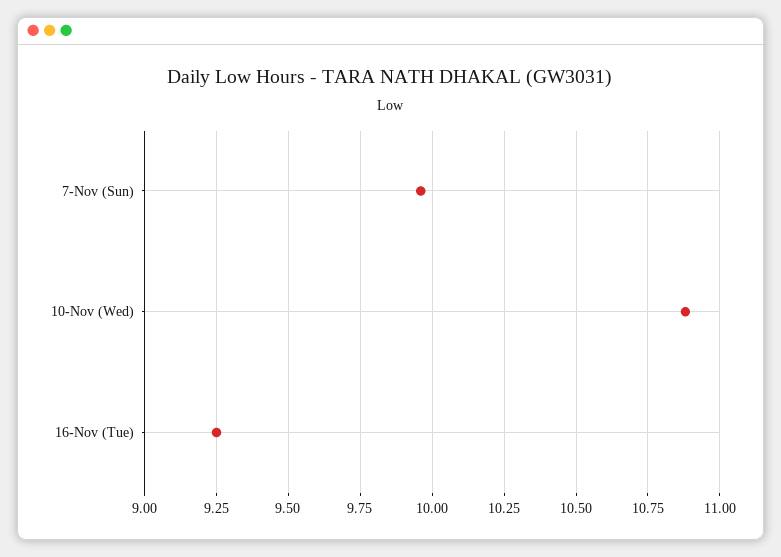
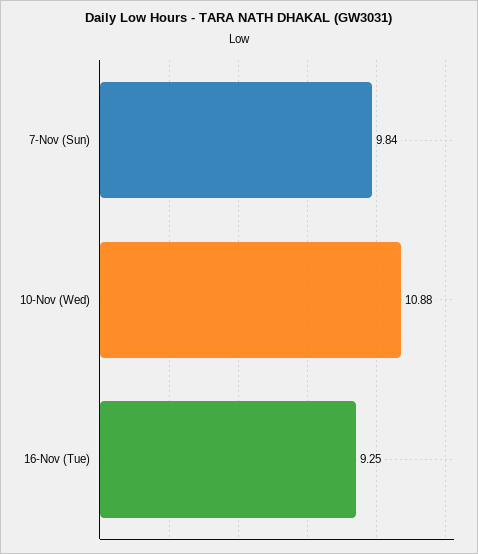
7-Nov (Sun): 9.95 -> 9.84

